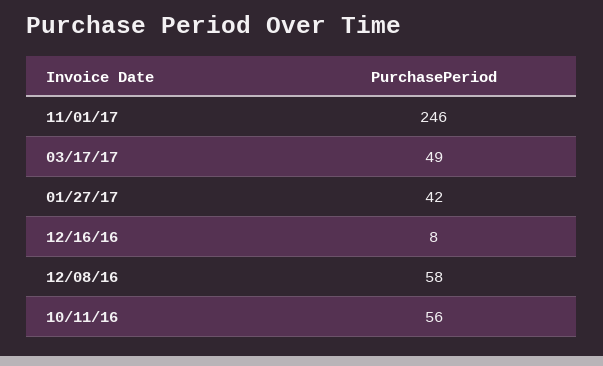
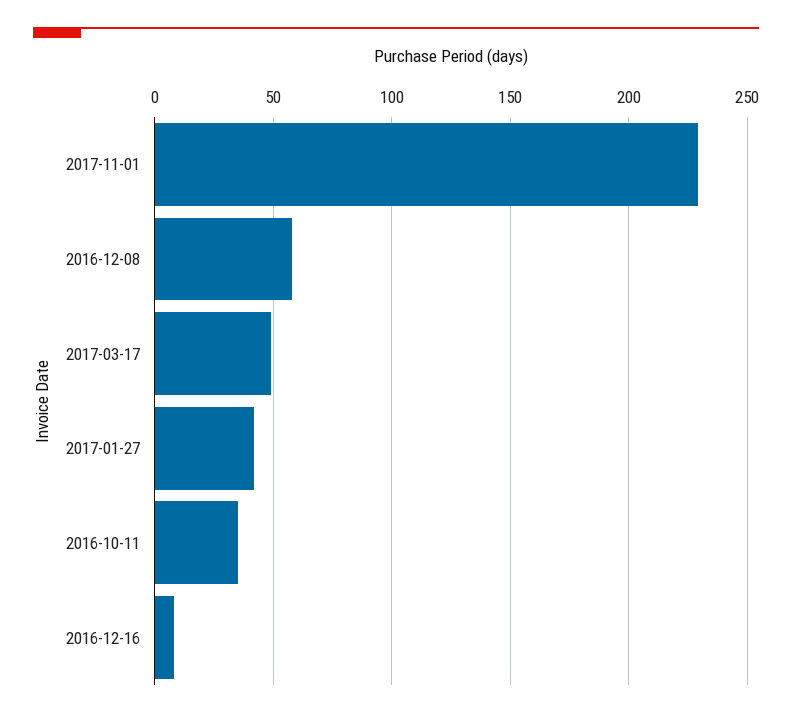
11/01/17: 246 -> 230
10/11/16: 56 -> 35

